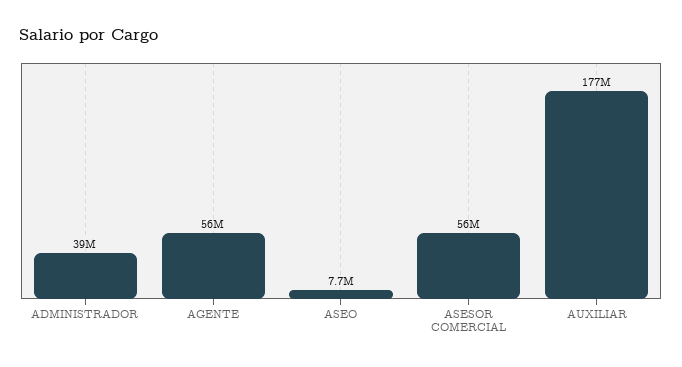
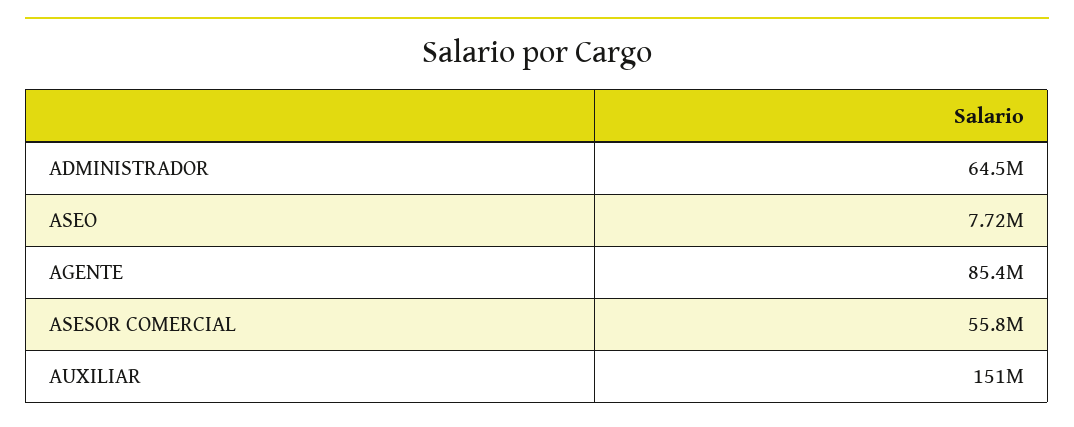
ADMINISTRADOR: 39000000 -> 64500000
AGENTE: 56000000 -> 85400000
AUXILIAR: 177000000 -> 151000000

